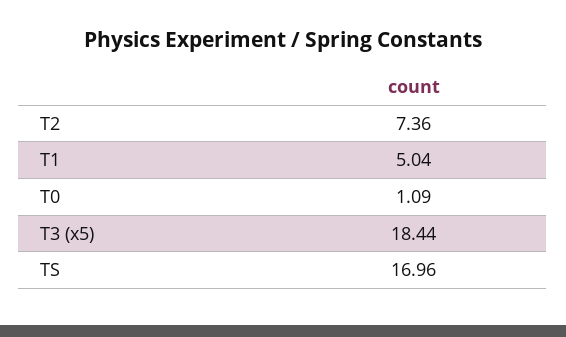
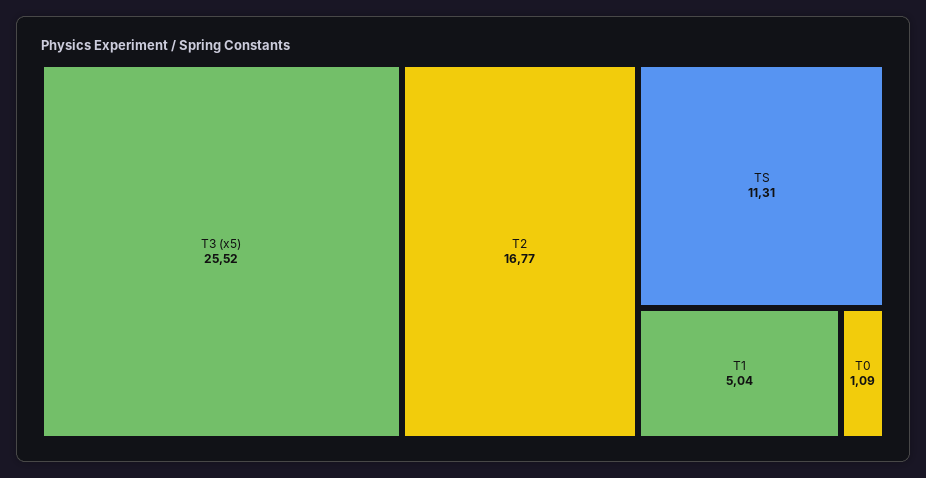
T2: 7.36 -> 16.77
T3 (x5): 18.44 -> 25.52
TS: 16.96 -> 11.31

